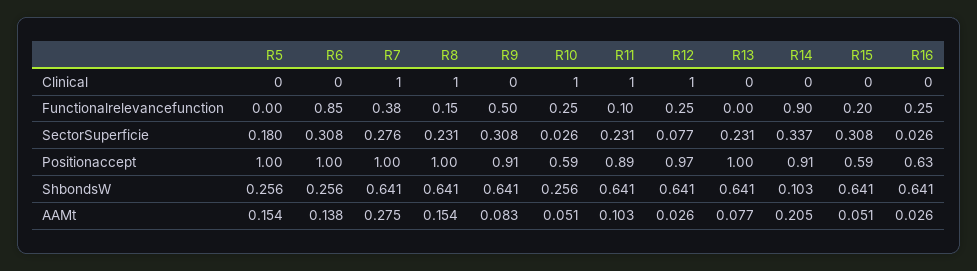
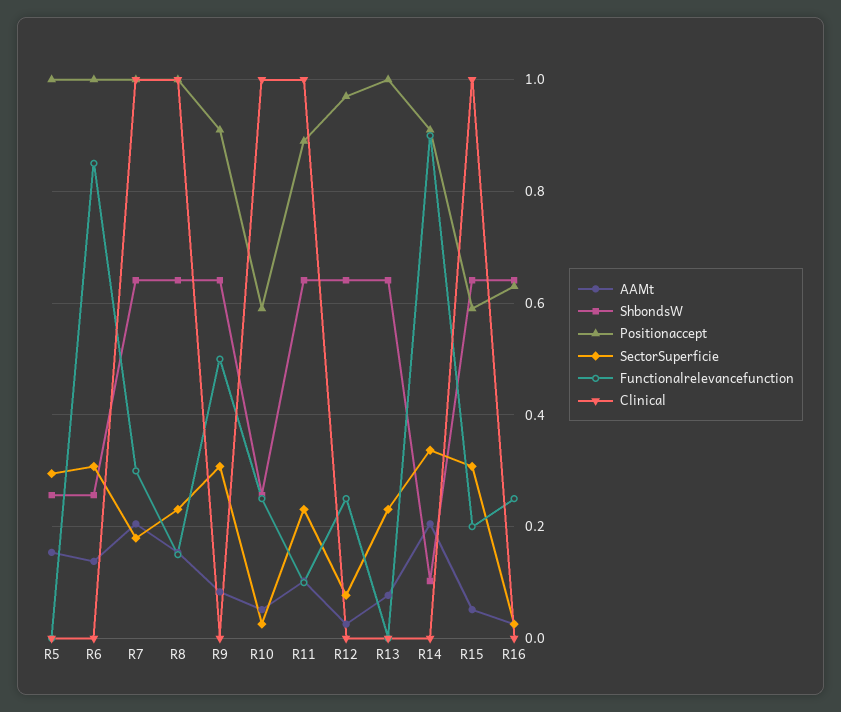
Clinical, R12: 1 -> 0
Clinical, R15: 0 -> 1
Functionalrelevancefunction, R7: 0.38 -> 0.3
SectorSuperficie, R5: 0.18 -> 0.3
SectorSuperficie, R7: 0.276 -> 0.18
AAMt, R7: 0.275 -> 0.2

